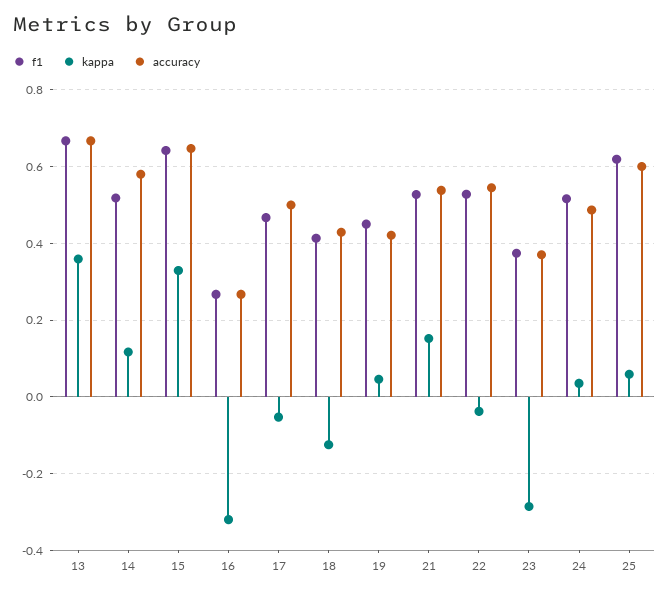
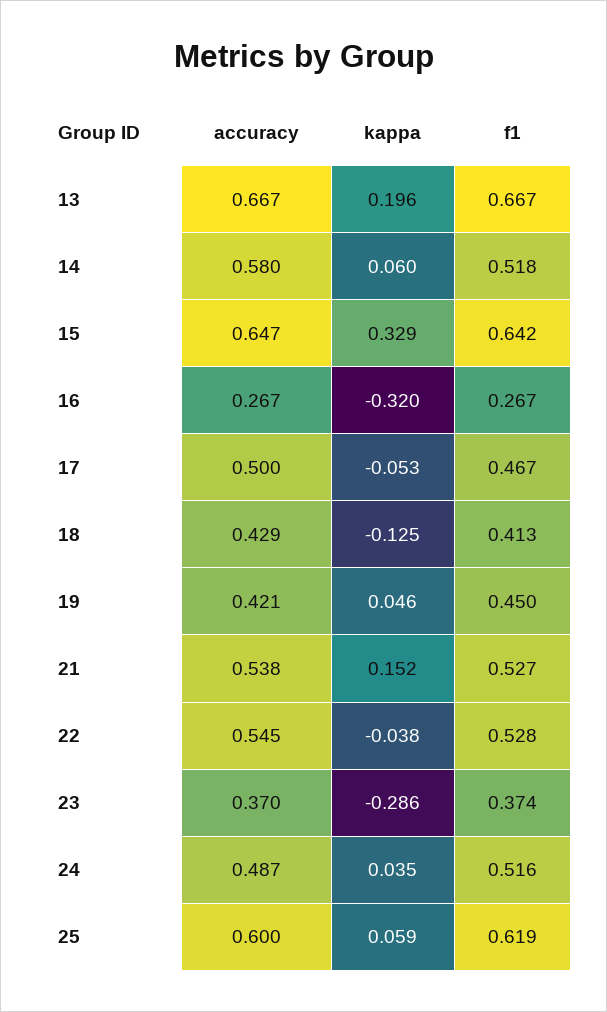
kappa, 13: 0.36 -> 0.196
kappa, 14: 0.12 -> 0.06

